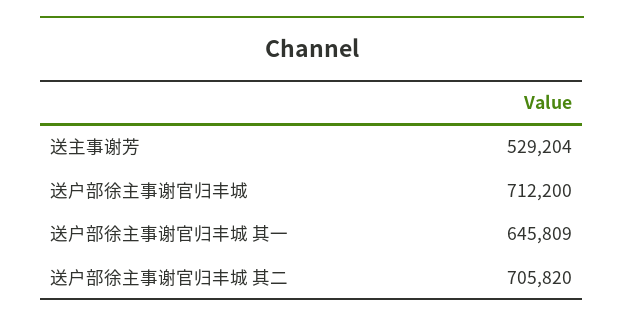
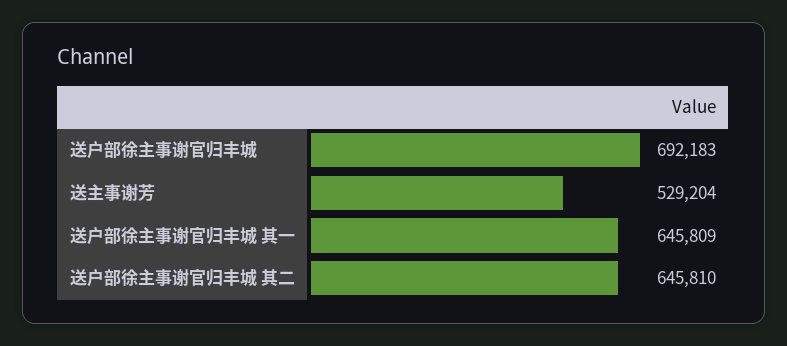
送户部徐主事谢官归丰城: 712200 -> 692183
送户部徐主事谢官归丰城 其二: 705820 -> 645810

